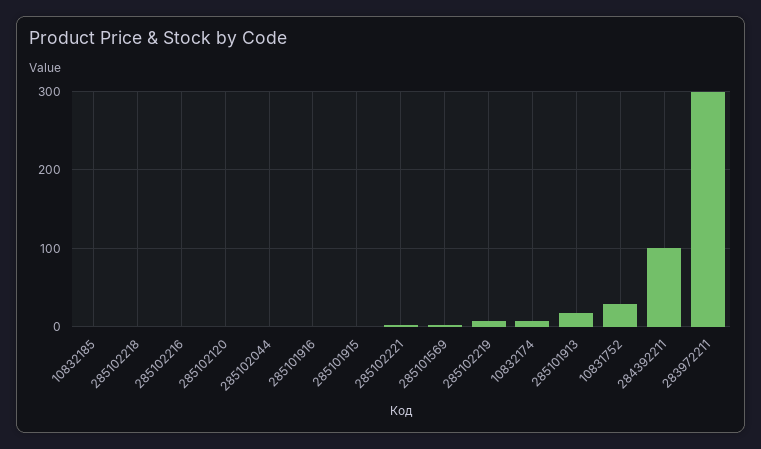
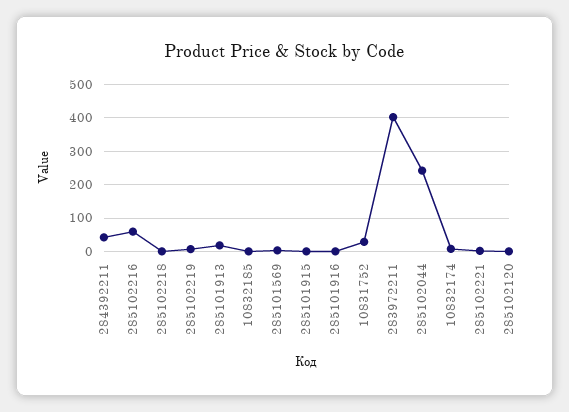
285102216: 0 -> 60
285102044: 0 -> 240
284392211: 100 -> 40
283972211: 300 -> 400

